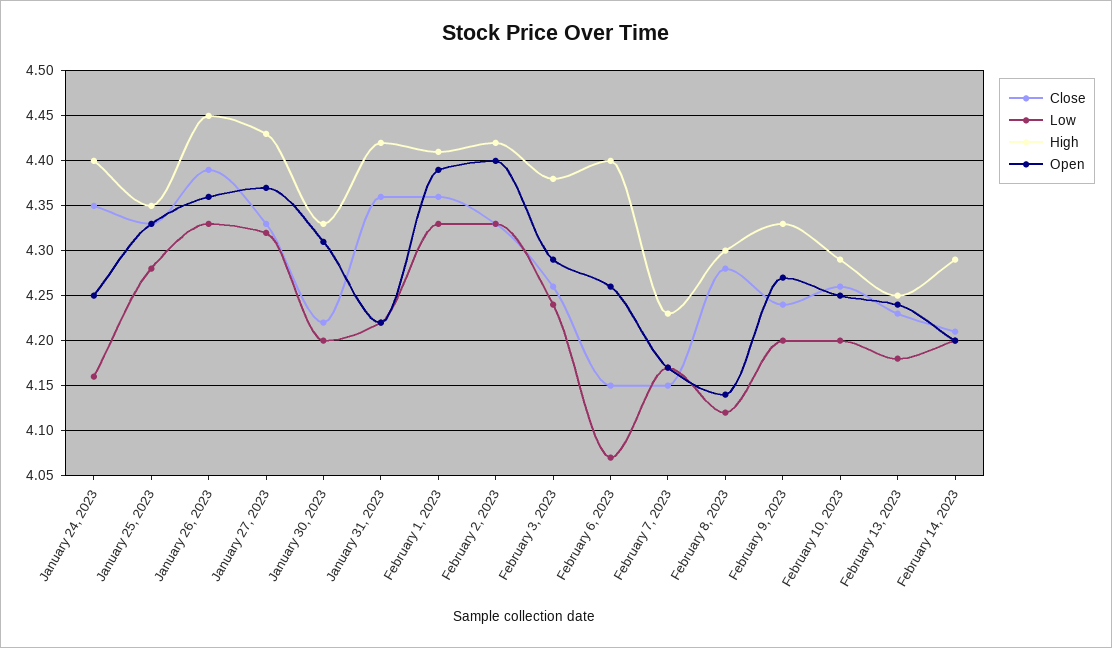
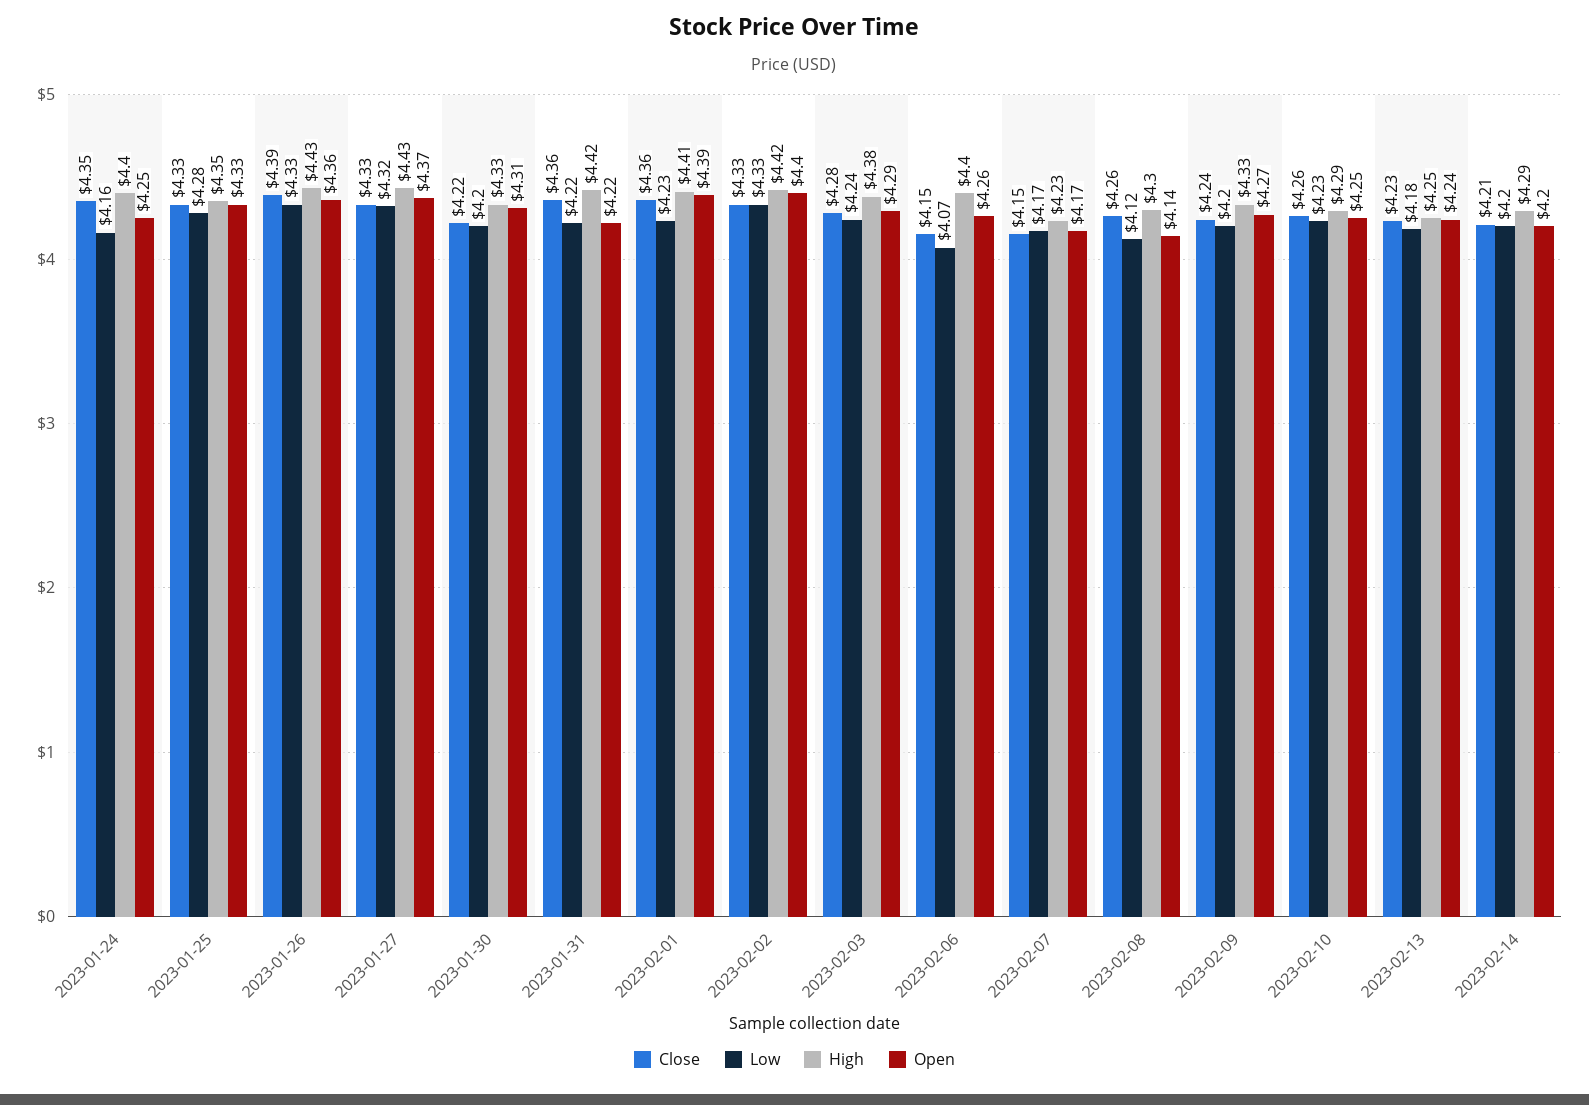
High, January 26, 2023: 4.45 -> 4.43
Low, February 1, 2023: 4.33 -> 4.23
Close, February 3, 2023: 4.26 -> 4.28
Close, February 8, 2023: 4.28 -> 4.26
Low, February 10, 2023: 4.2 -> 4.23

